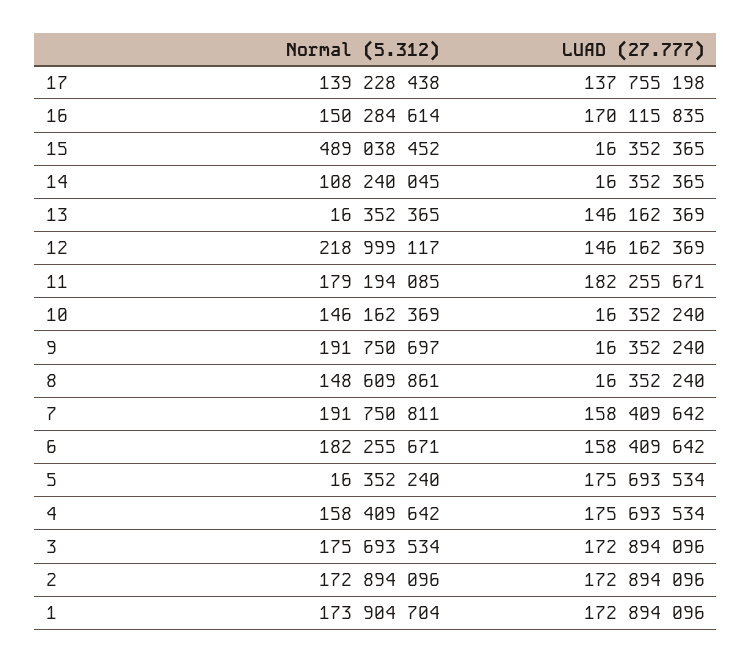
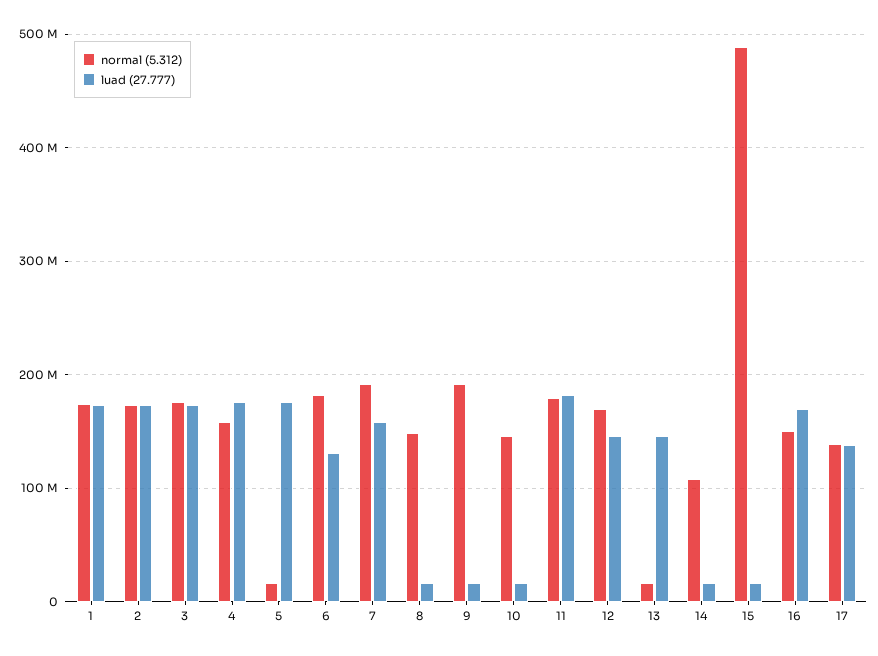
Normal (5.312), 12: 218999117 -> 170000000
LUAD (27.777), 6: 158409642 -> 130000000

